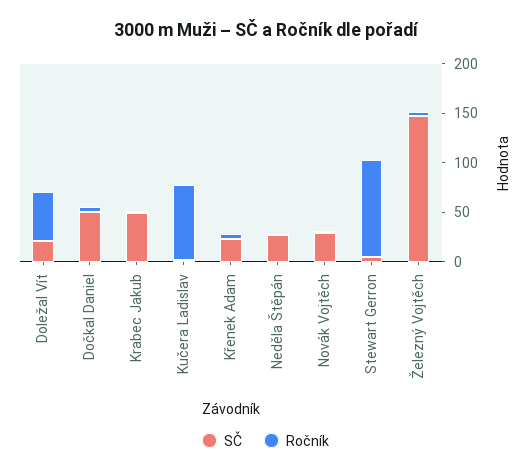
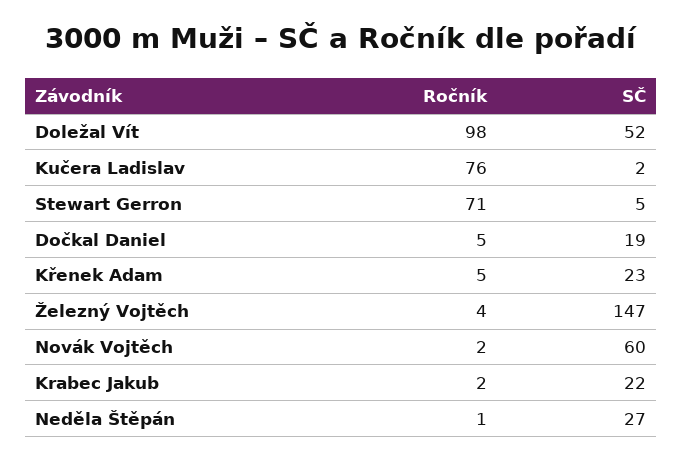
SČ, Doležal Vít: 20 -> 52
Ročník, Doležal Vít: 50 -> 98
SČ, Dočkal Daniel: 50 -> 19
SČ, Krabec Jakub: 50 -> 22
SČ, Novák Vojtěch: 30 -> 60
Ročník, Stewart Gerron: 100 -> 71

